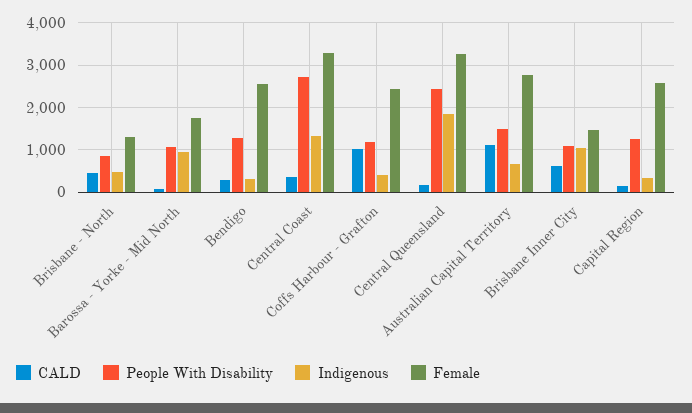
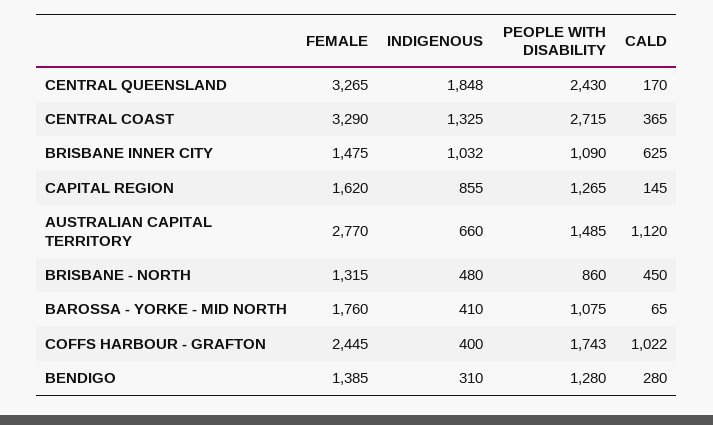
Indigenous, Barossa - Yorke - Mid North: 1000 -> 410
Female, Bendigo: 2600 -> 1385
People With Disability, Coffs Harbour - Grafton: 1200 -> 1743
Indigenous, Capital Region: 400 -> 855
Female, Capital Region: 2600 -> 1620

